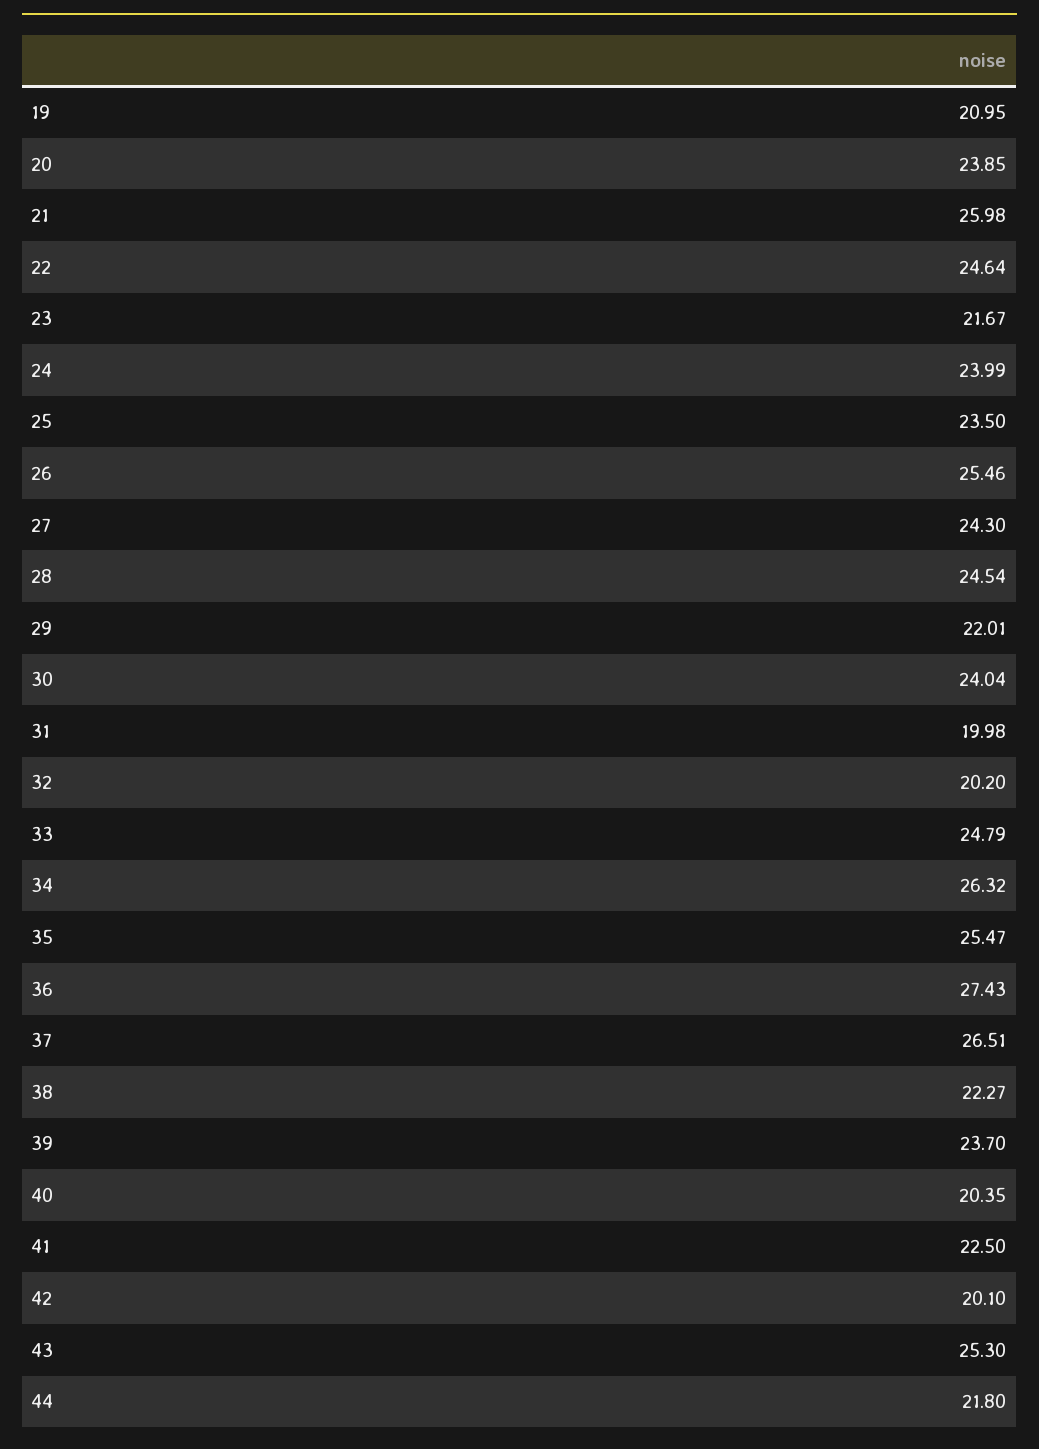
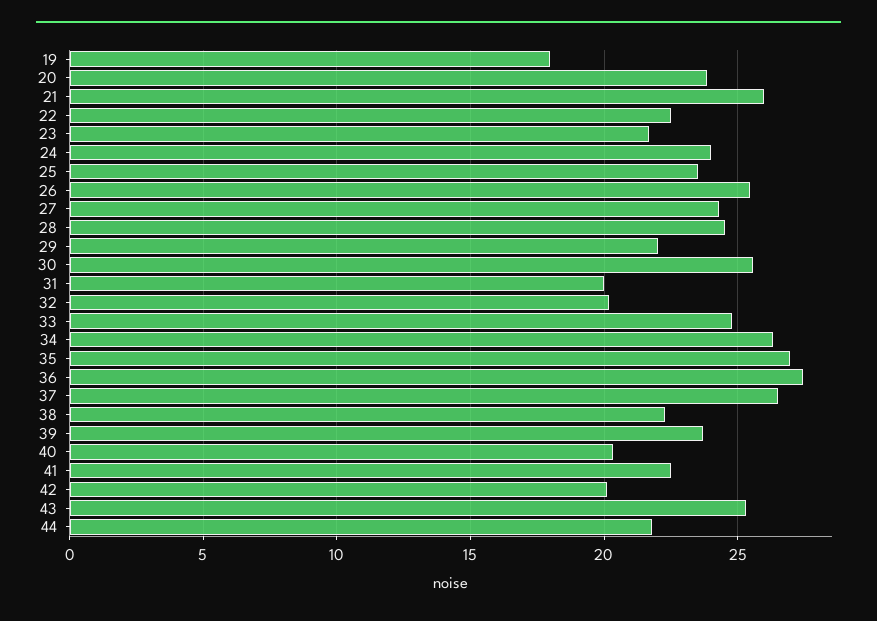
19: 20.95 -> 18
22: 24.64 -> 22.5
30: 24.04 -> 25.5
35: 25.47 -> 27

